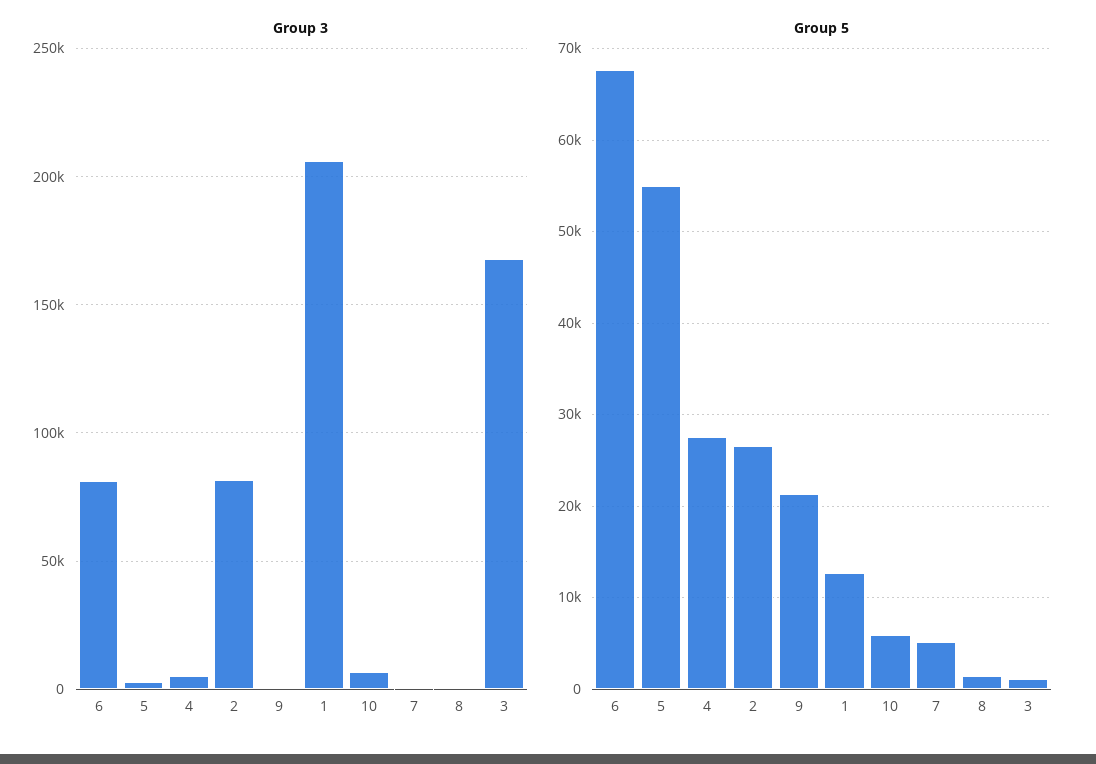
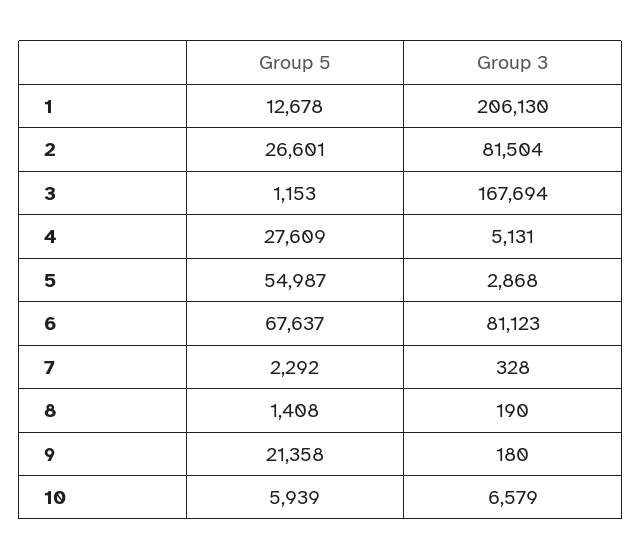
Group 5, 7: 5000 -> 2292

